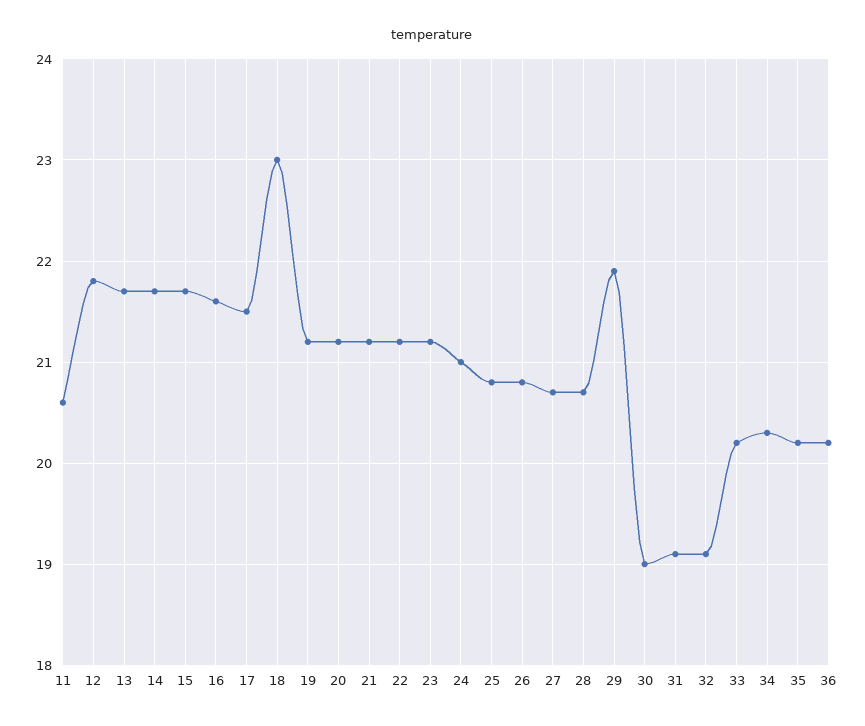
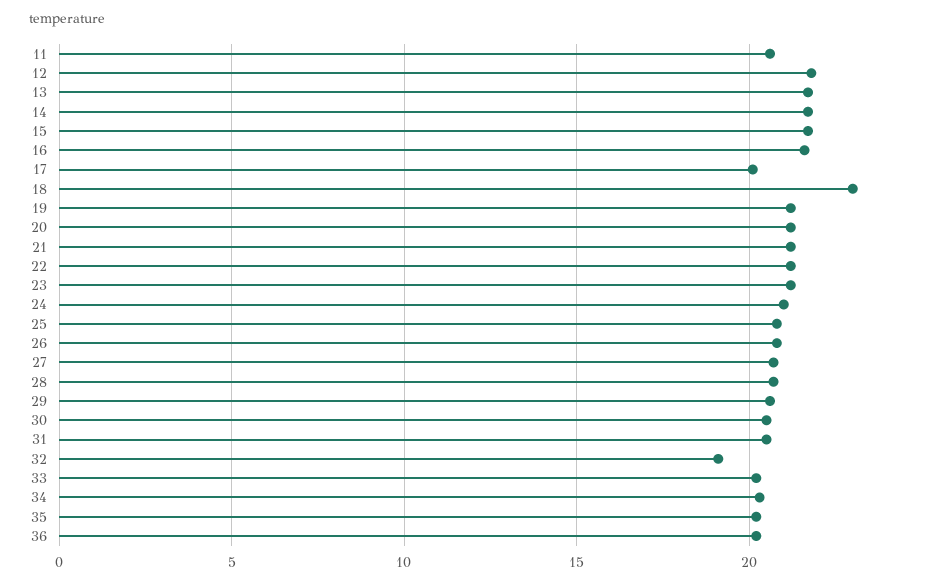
17: 21.5 -> 20
29: 21.9 -> 20.5
30: 19 -> 20.5
31: 19.1 -> 20.5

